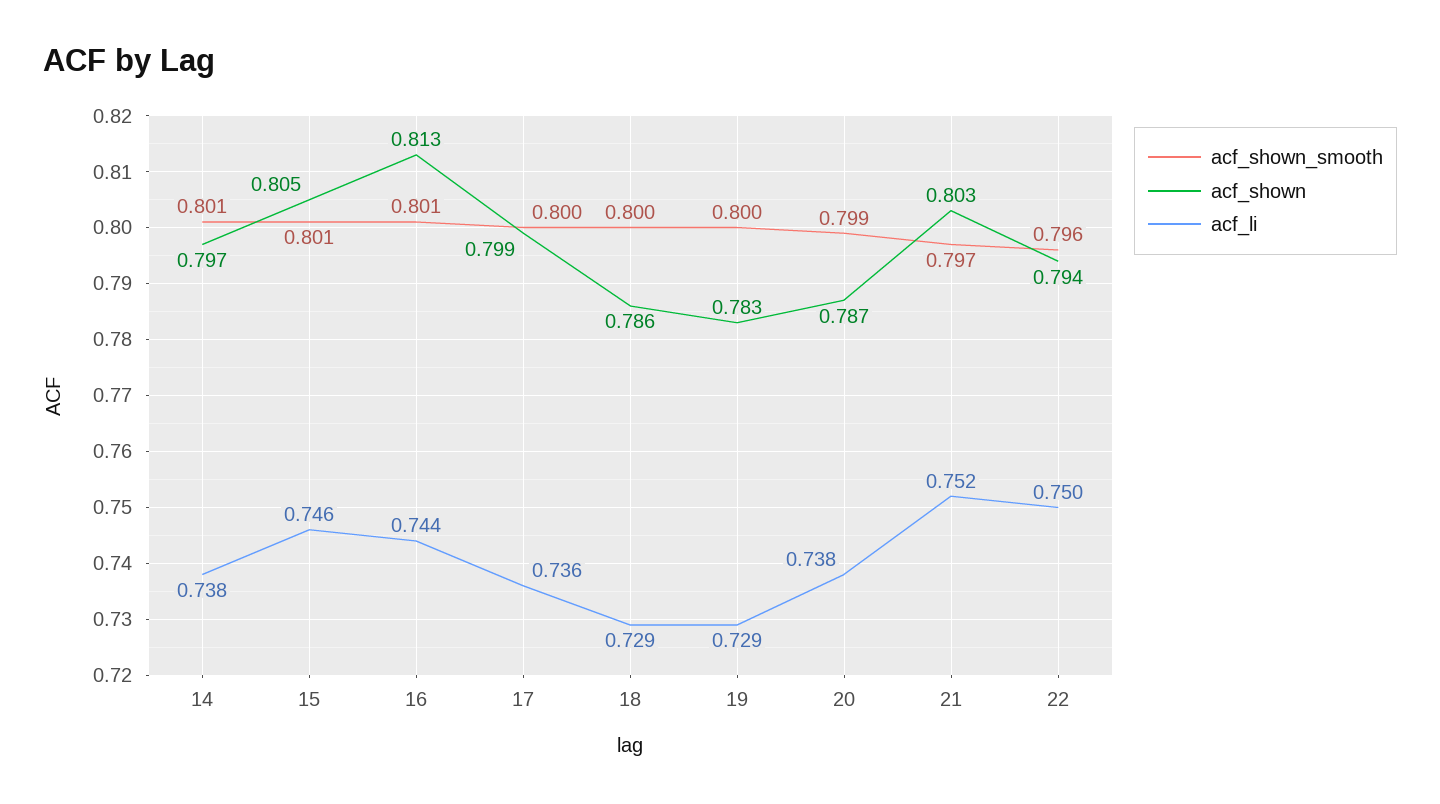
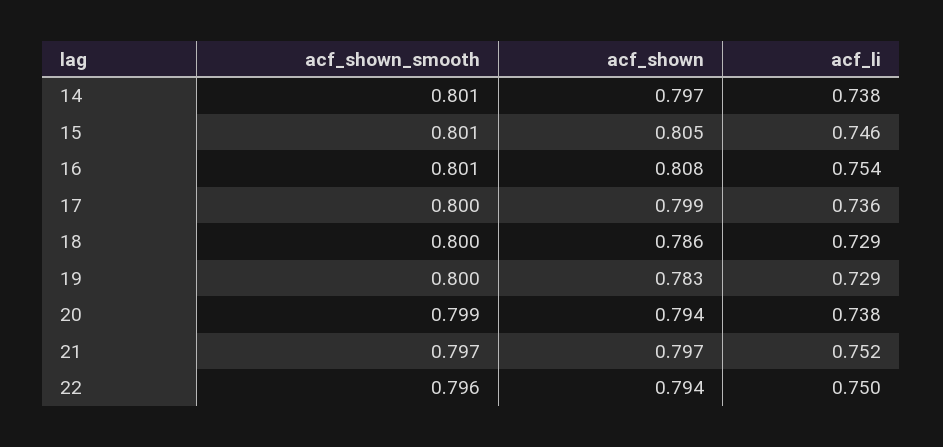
acf_shown, 16: 0.813 -> 0.808
acf_li, 16: 0.744 -> 0.754
acf_shown, 20: 0.787 -> 0.794
acf_shown, 21: 0.803 -> 0.797

